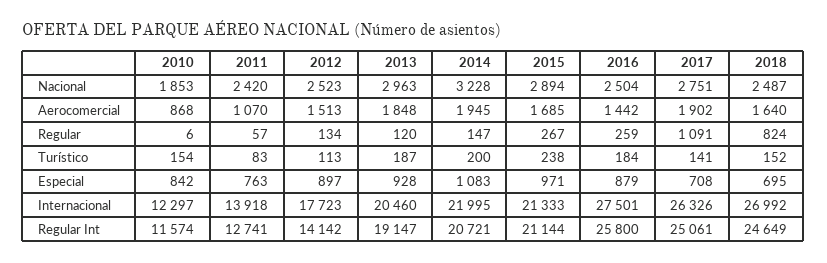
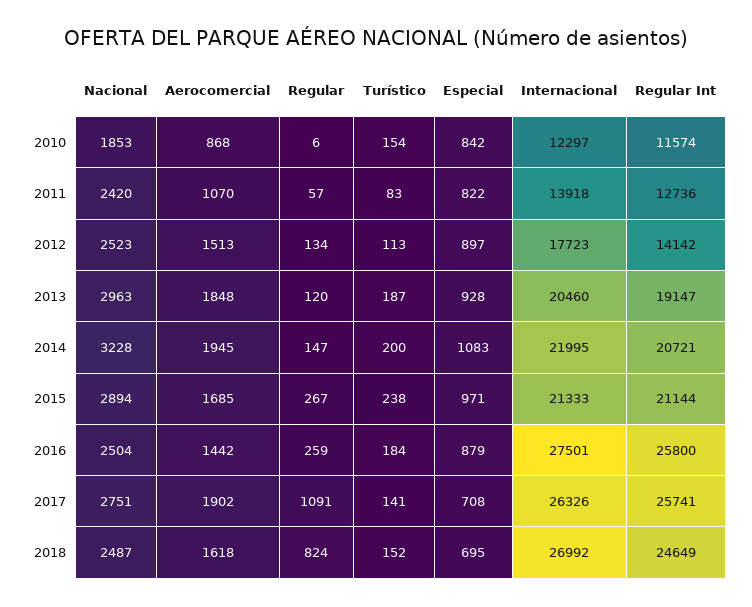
2018, Aerocomercial: 1640 -> 1618
2011, Especial: 763 -> 822
2011, Regular Int: 12741 -> 12736
2017, Regular Int: 25061 -> 25741

